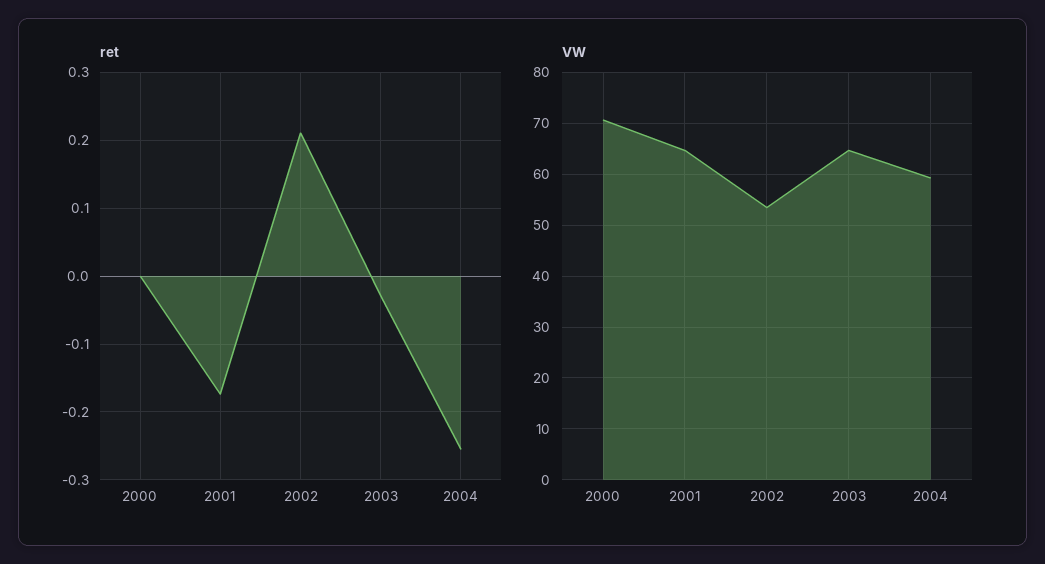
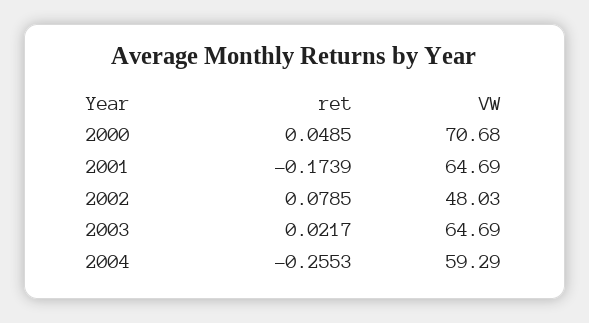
ret, 2000: 0 -> 0.0485
ret, 2002: 0.21 -> 0.0785
ret, 2003: -0.03 -> 0.0217
VW, 2002: 54 -> 48.03

